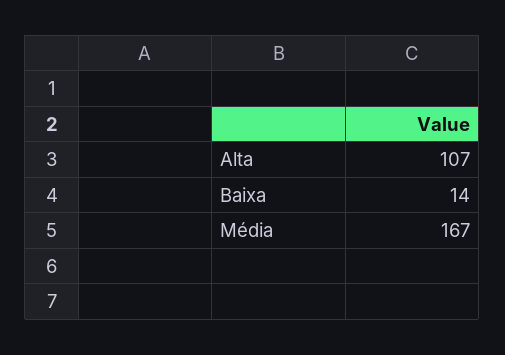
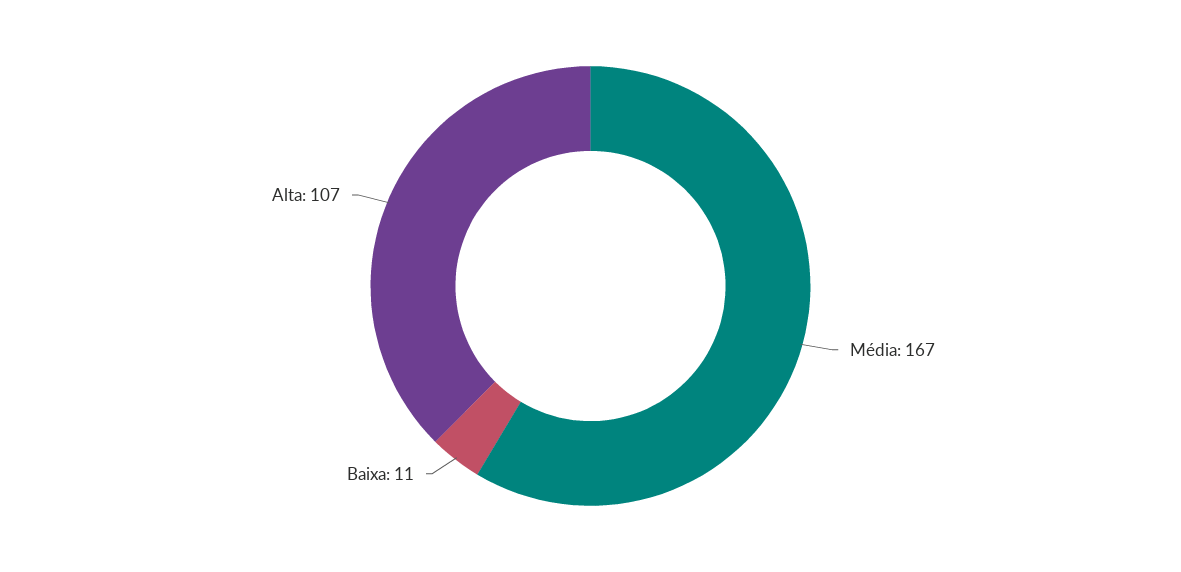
Baixa: 14 -> 11

